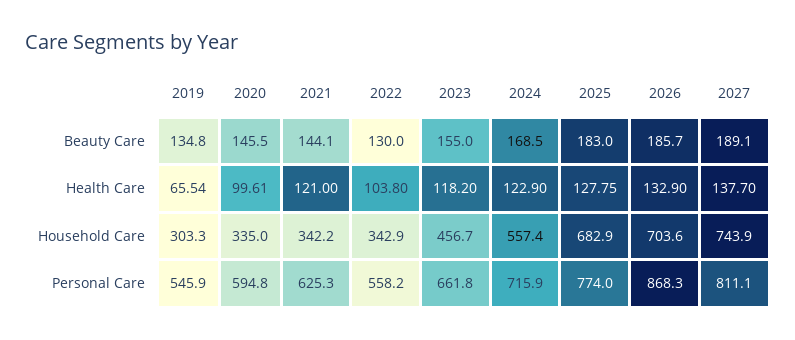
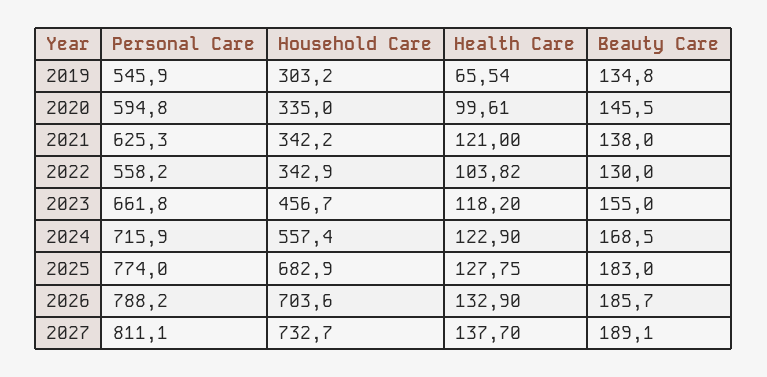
2021, Beauty Care: 144.1 -> 138
2022, Health Care: 103.8 -> 103.82
2019, Household Care: 303.3 -> 303.2
2027, Household Care: 743.9 -> 732.7
2026, Personal Care: 868.3 -> 788.2

